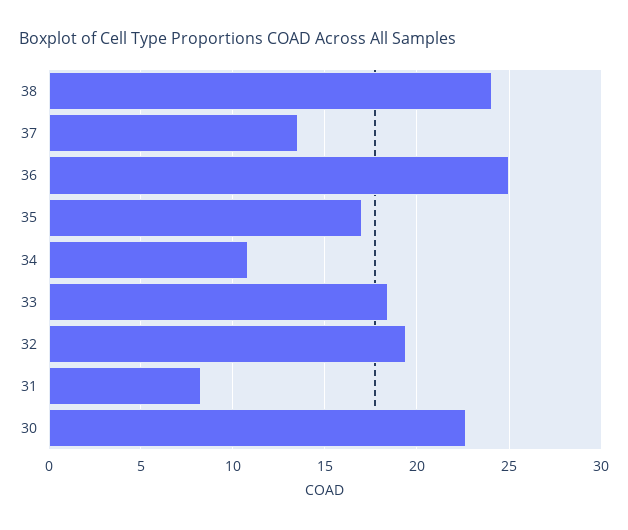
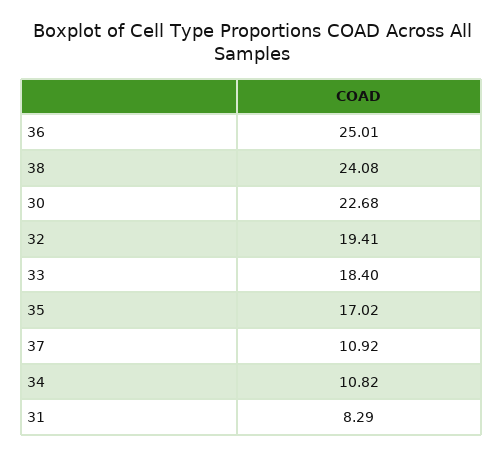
37: 13.5 -> 10.92

